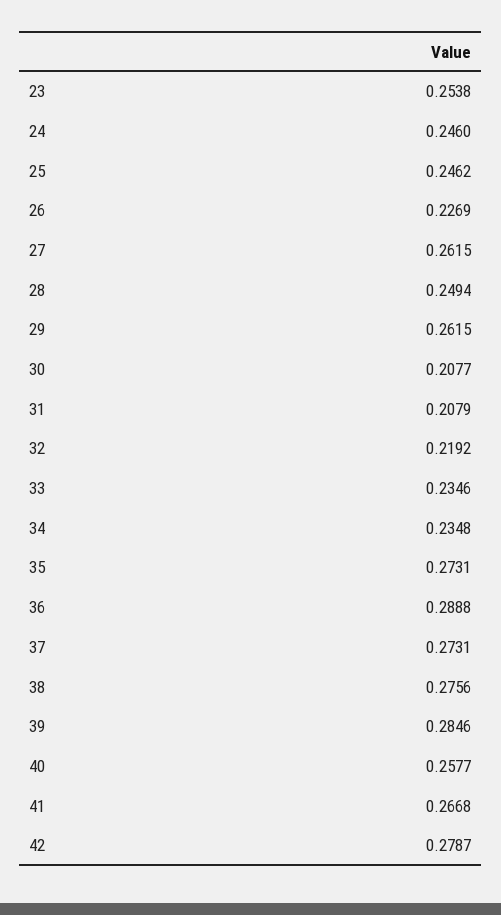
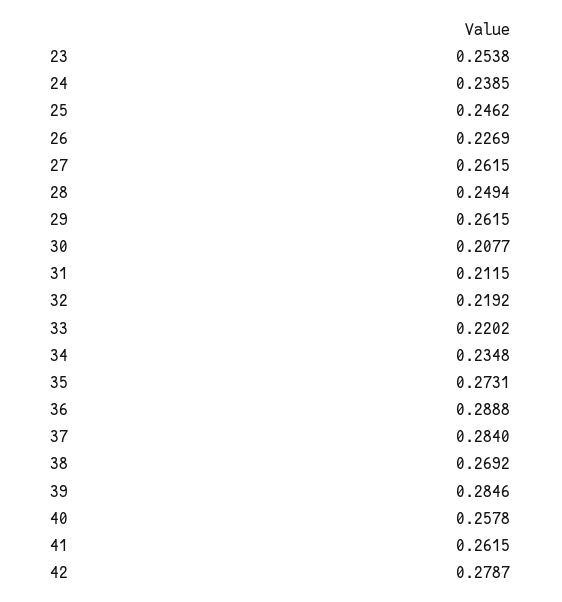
24: 0.246 -> 0.2385
31: 0.2079 -> 0.2115
33: 0.2346 -> 0.2202
37: 0.2731 -> 0.284
38: 0.2756 -> 0.2692
40: 0.2577 -> 0.2578
41: 0.2668 -> 0.2615

